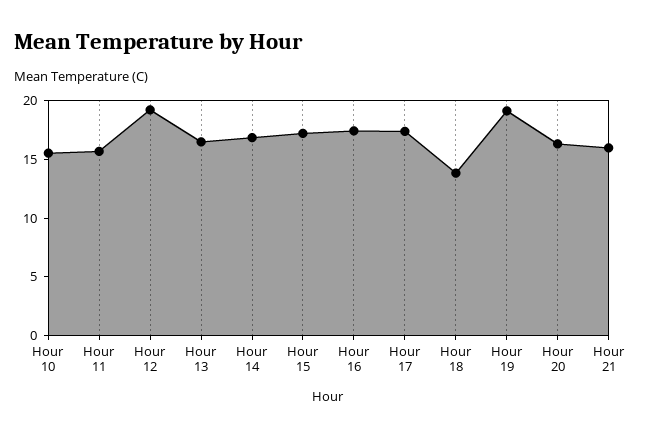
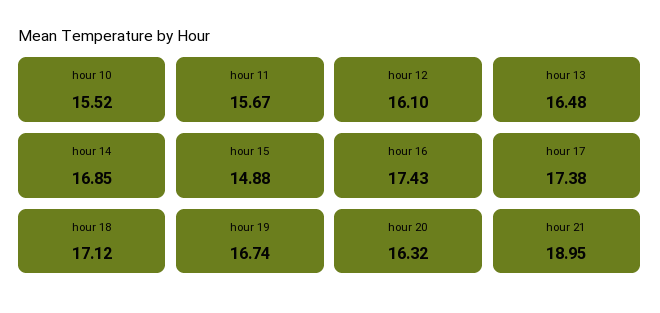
Hour 12: 19 -> 16.1
Hour 15: 17 -> 14.88
Hour 18: 14 -> 17.12
Hour 19: 19 -> 16.74
Hour 21: 16 -> 18.95

